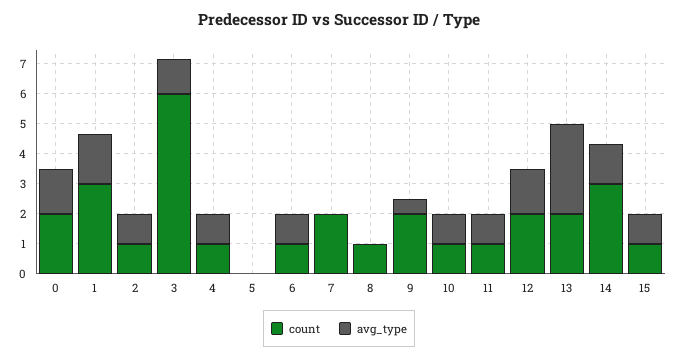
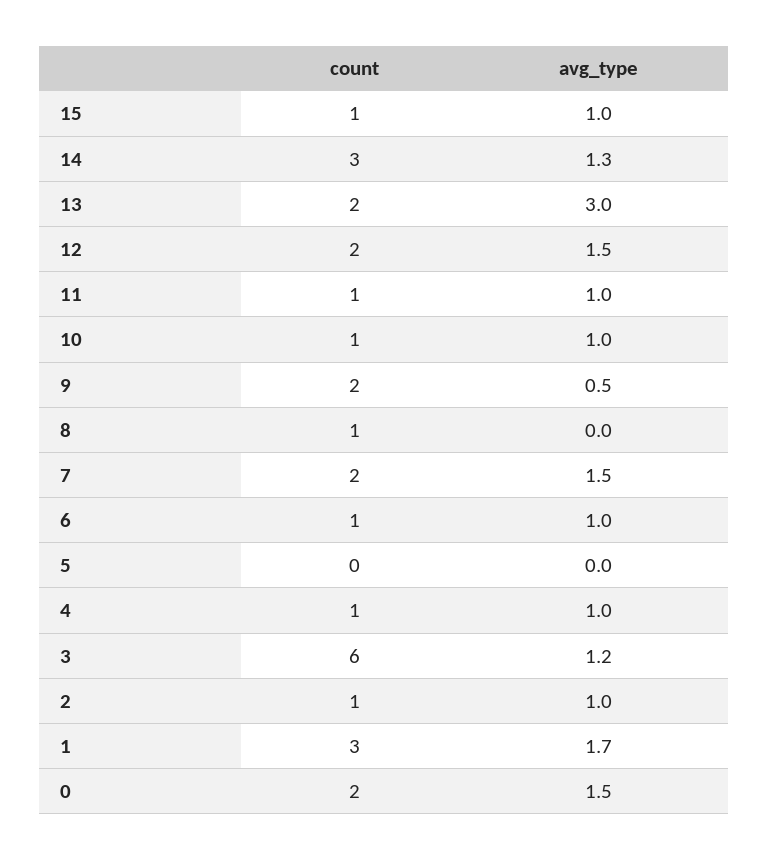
avg_type, 7: 0 -> 1.5

